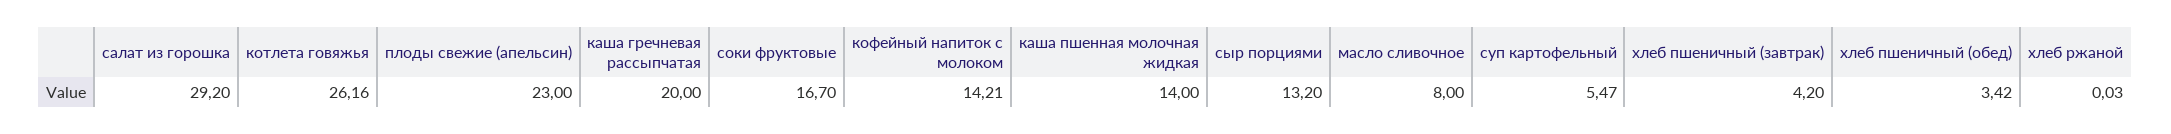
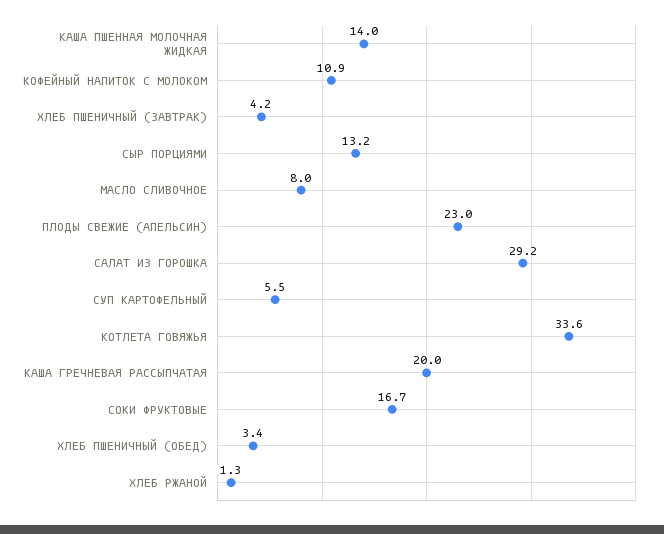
котлета говяжья: 26.16 -> 33.6
кофейный напиток с молоком: 14.21 -> 10.9
хлеб ржаной: 0.03 -> 1.3

